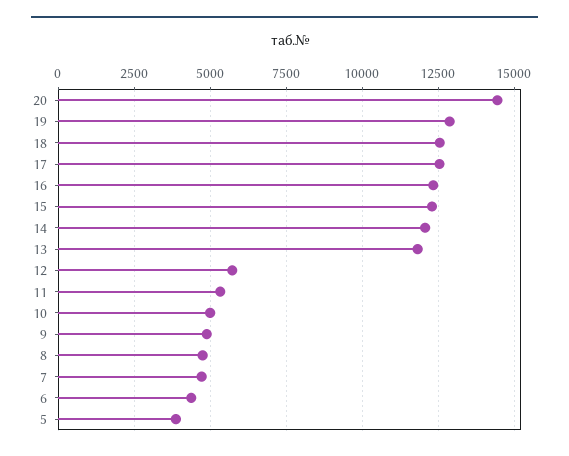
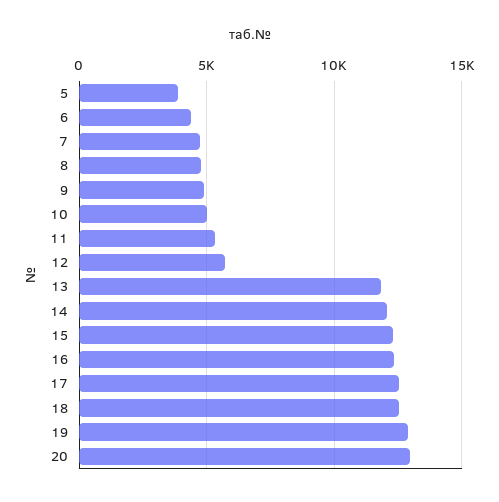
20: 14500 -> 13000

